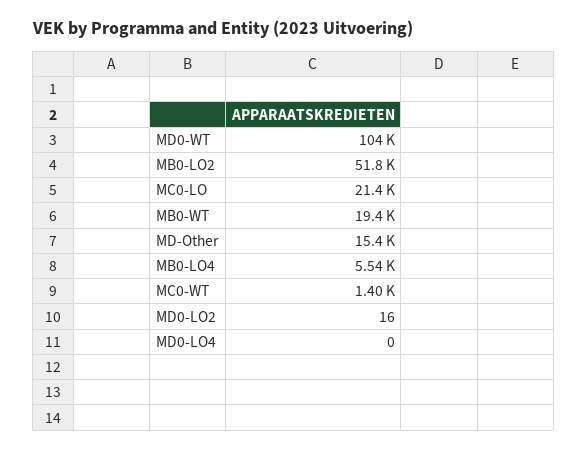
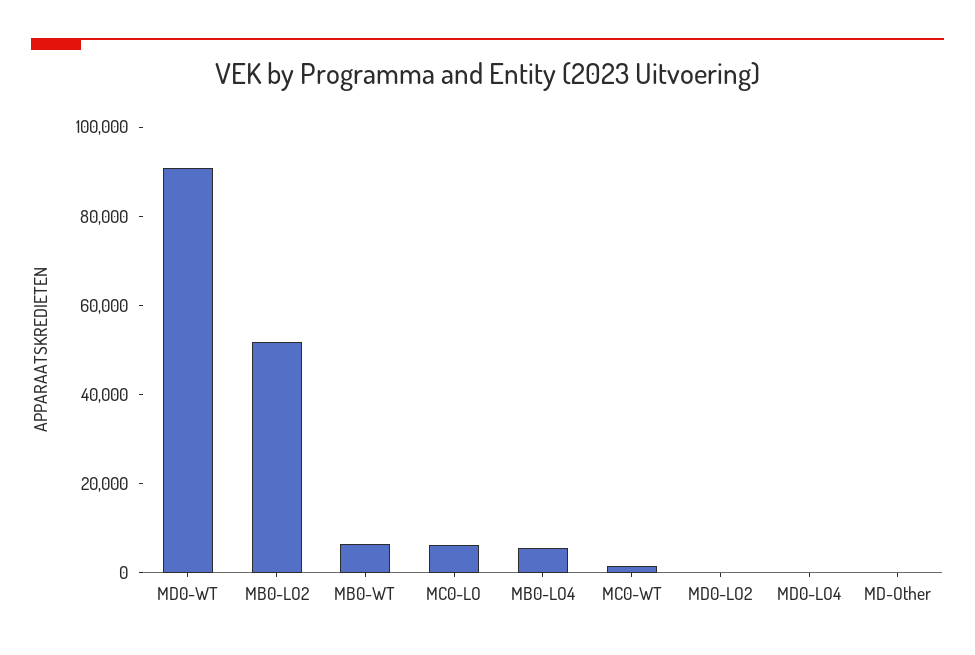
MD0-WT: 104000 -> 90000
MC0-LO: 21400 -> 5000
MB0-WT: 19400 -> 5000
MD-Other: 15400 -> 0

